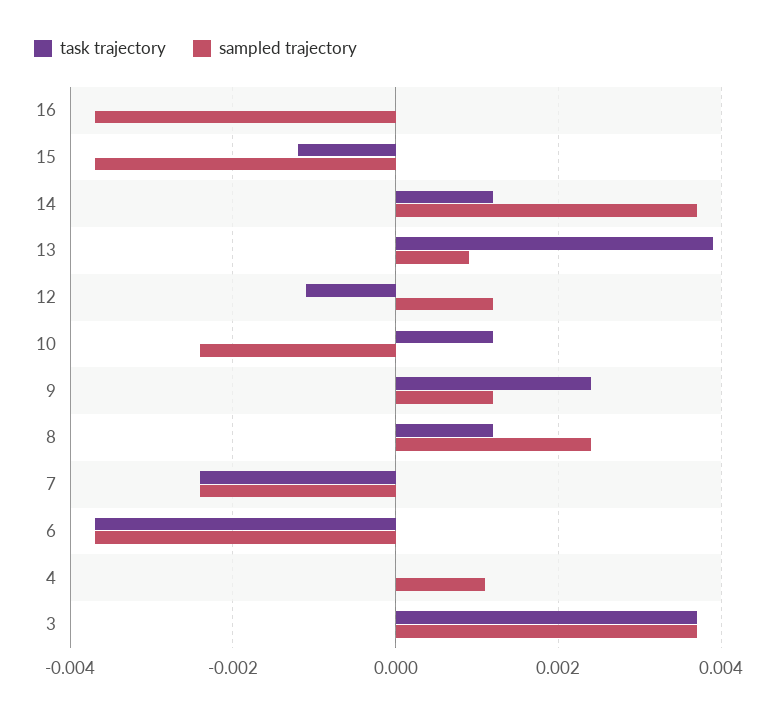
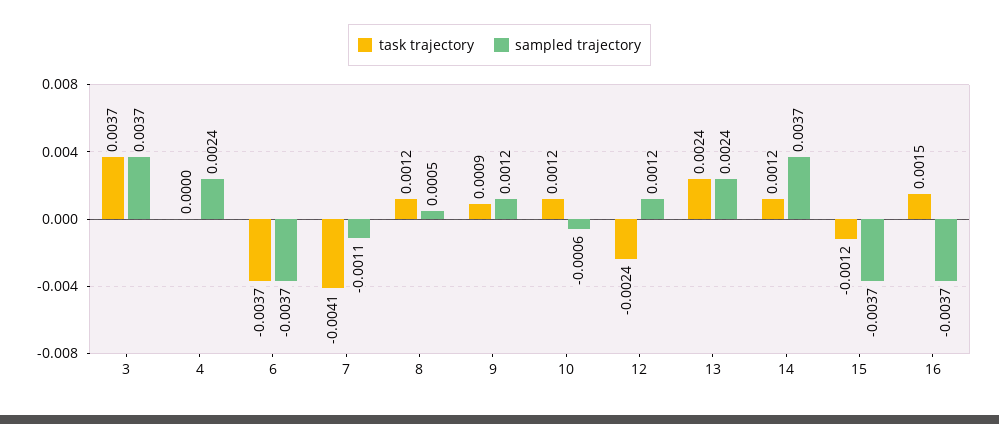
task trajectory, 16: 0 -> 0.0015
task trajectory, 13: 0.004 -> 0.0024
sampled trajectory, 13: 0.001 -> 0.0024
task trajectory, 12: -0.001 -> -0.0024
sampled trajectory, 10: -0.0025 -> -0.0006
task trajectory, 9: 0.0025 -> 0.0009
sampled trajectory, 8: 0.0025 -> 0.0005
task trajectory, 7: -0.0025 -> -0.0041
sampled trajectory, 7: -0.0025 -> -0.0011
sampled trajectory, 4: 0.001 -> 0.0024

